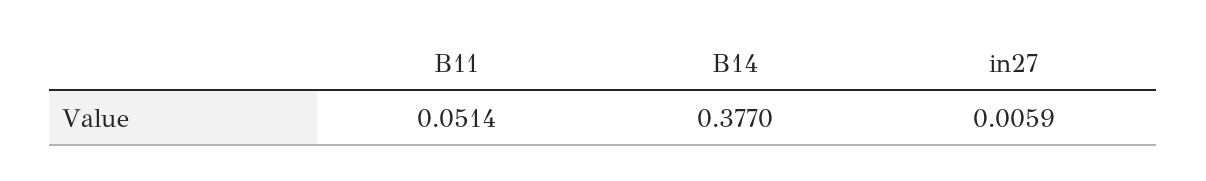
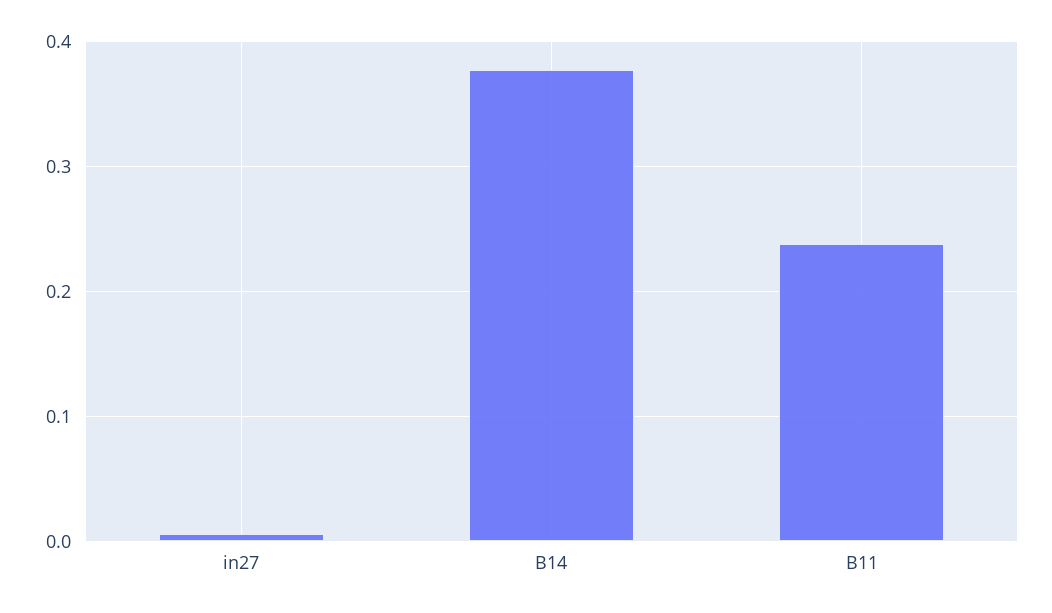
B11: 0.0514 -> 0.24

